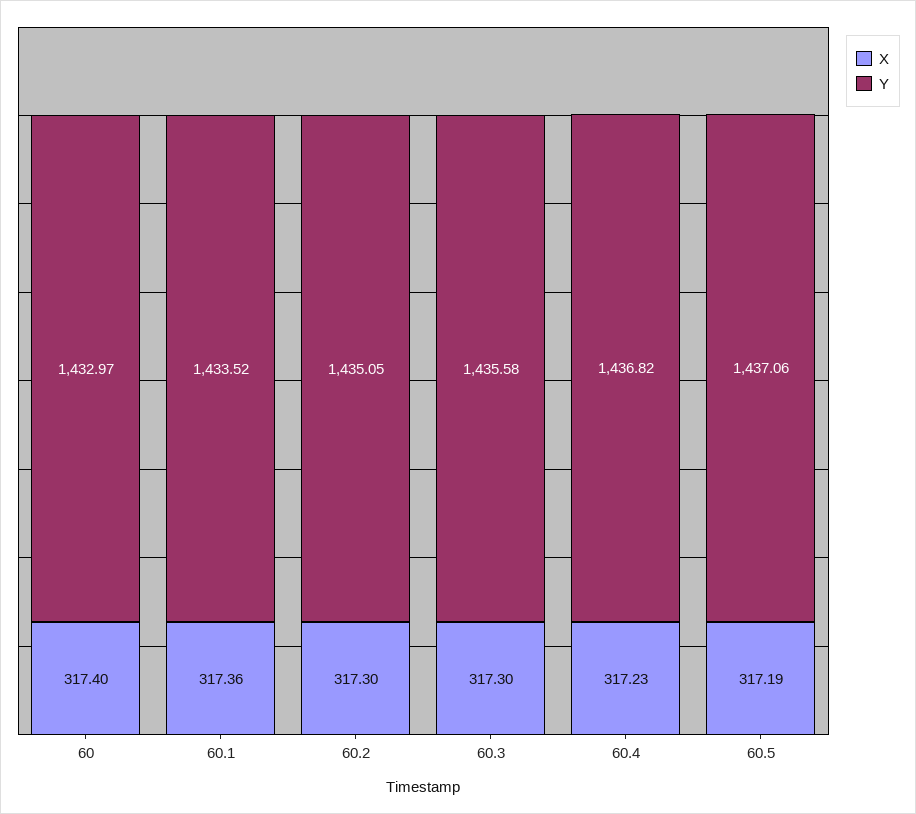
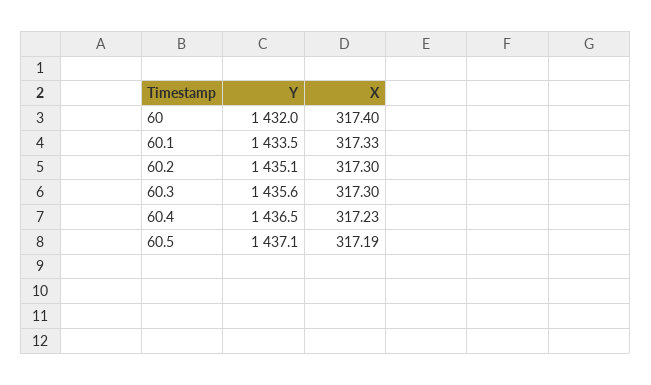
Y, 60: 1432.97 -> 1432
X, 60.1: 317.36 -> 317.33
Y, 60.4: 1436.82 -> 1436.5

